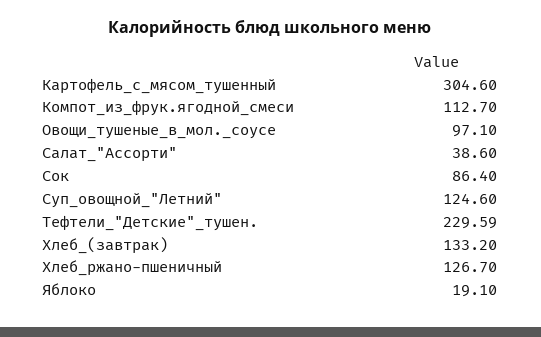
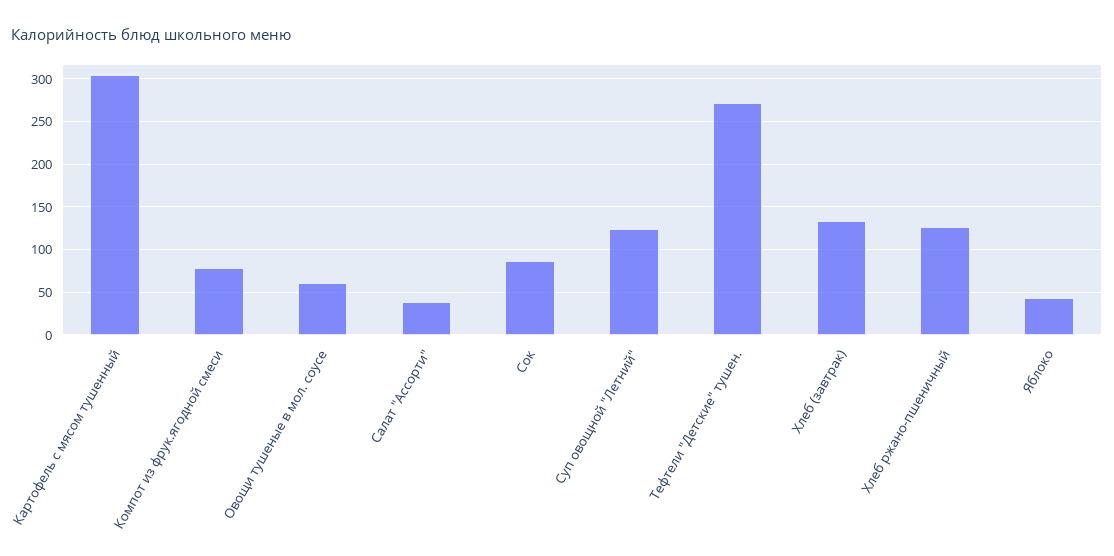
Компот_из_фрук.ягодной_смеси: 112.7 -> 80
Овощи_тушеные_в_мол._соусе: 97.1 -> 60
Тефтели_"Детские"_тушен.: 229.59 -> 270
Яблоко: 19.1 -> 40

